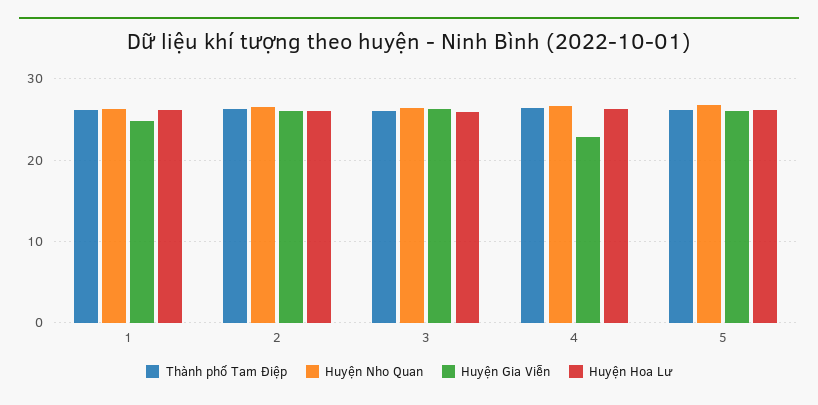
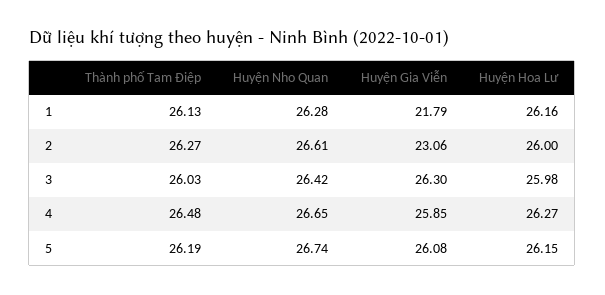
Huyện Gia Viễn, 1: 25 -> 21.79
Huyện Gia Viễn, 2: 26 -> 23.06
Huyện Gia Viễn, 4: 23 -> 25.85

